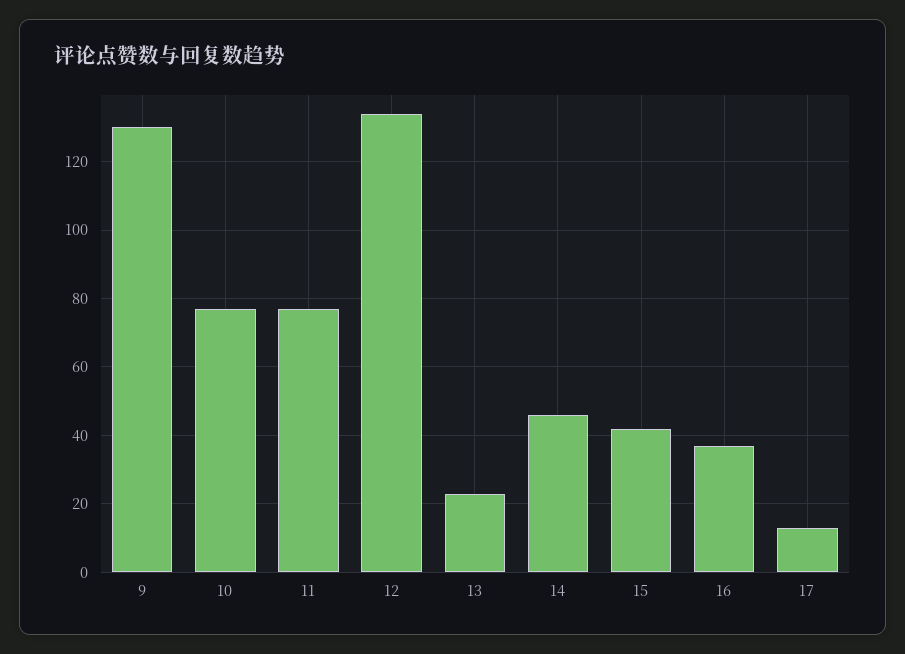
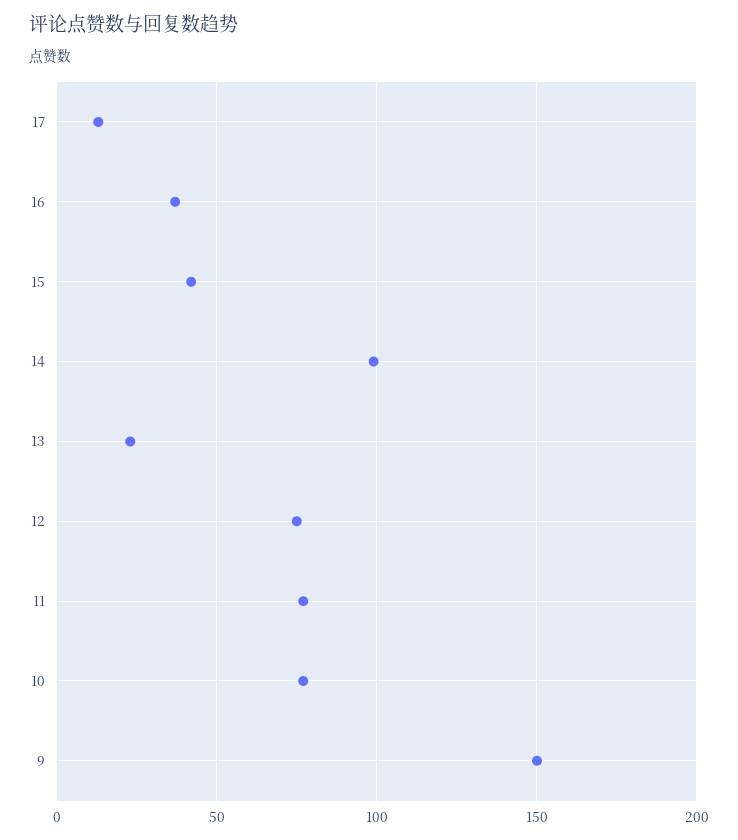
9: 130 -> 150
12: 135 -> 75
14: 45 -> 100

